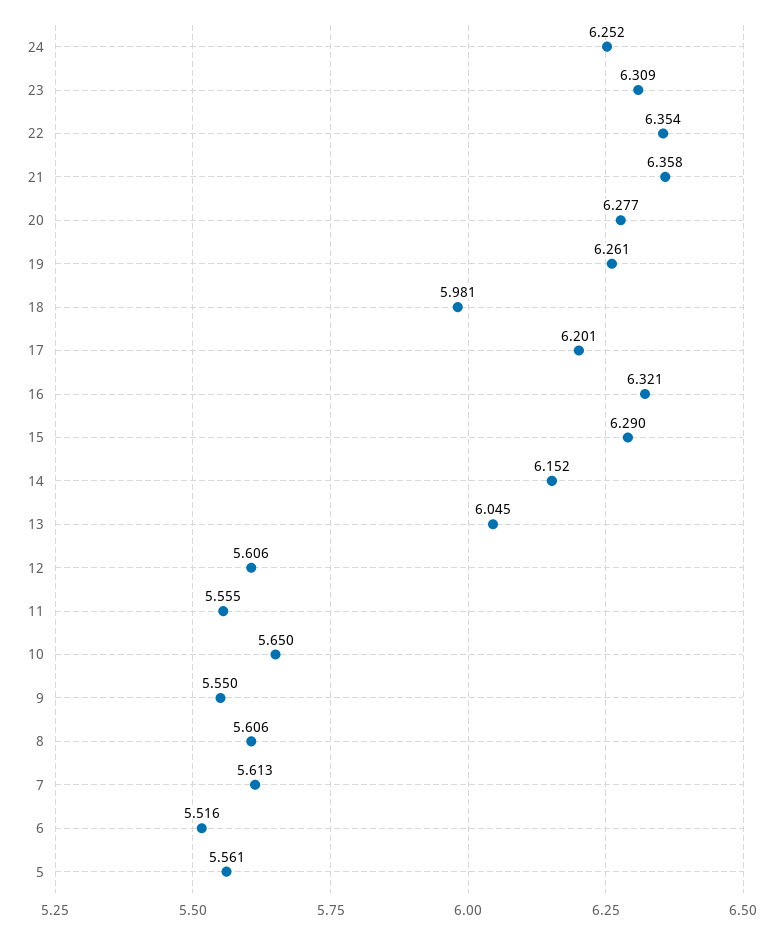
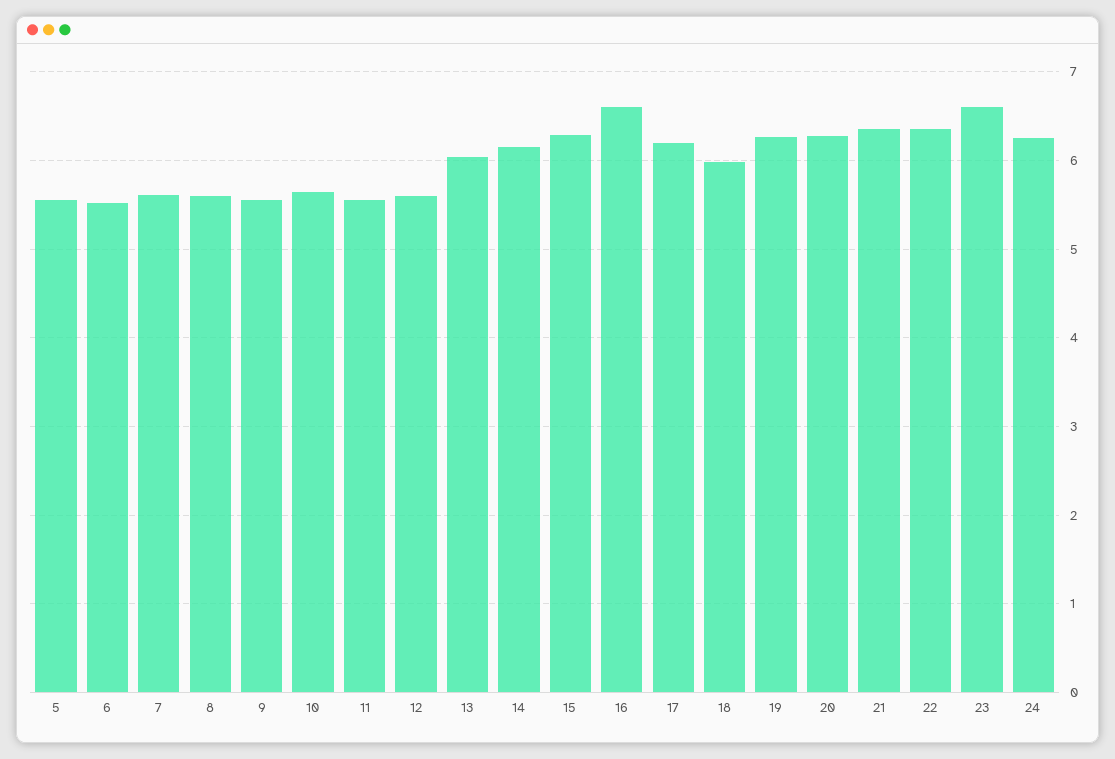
23: 6.309 -> 6.6
16: 6.321 -> 6.6

